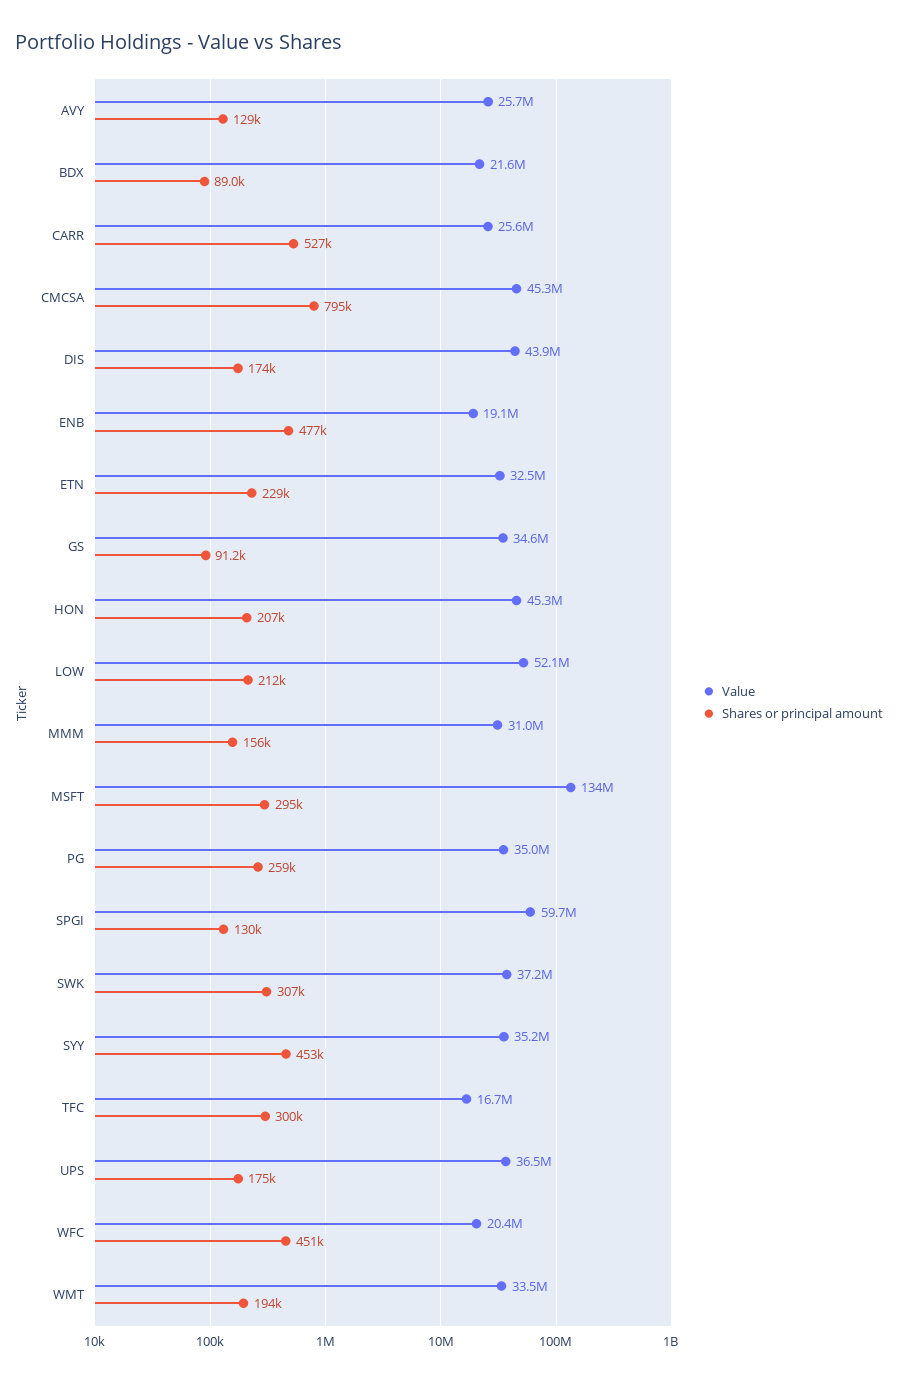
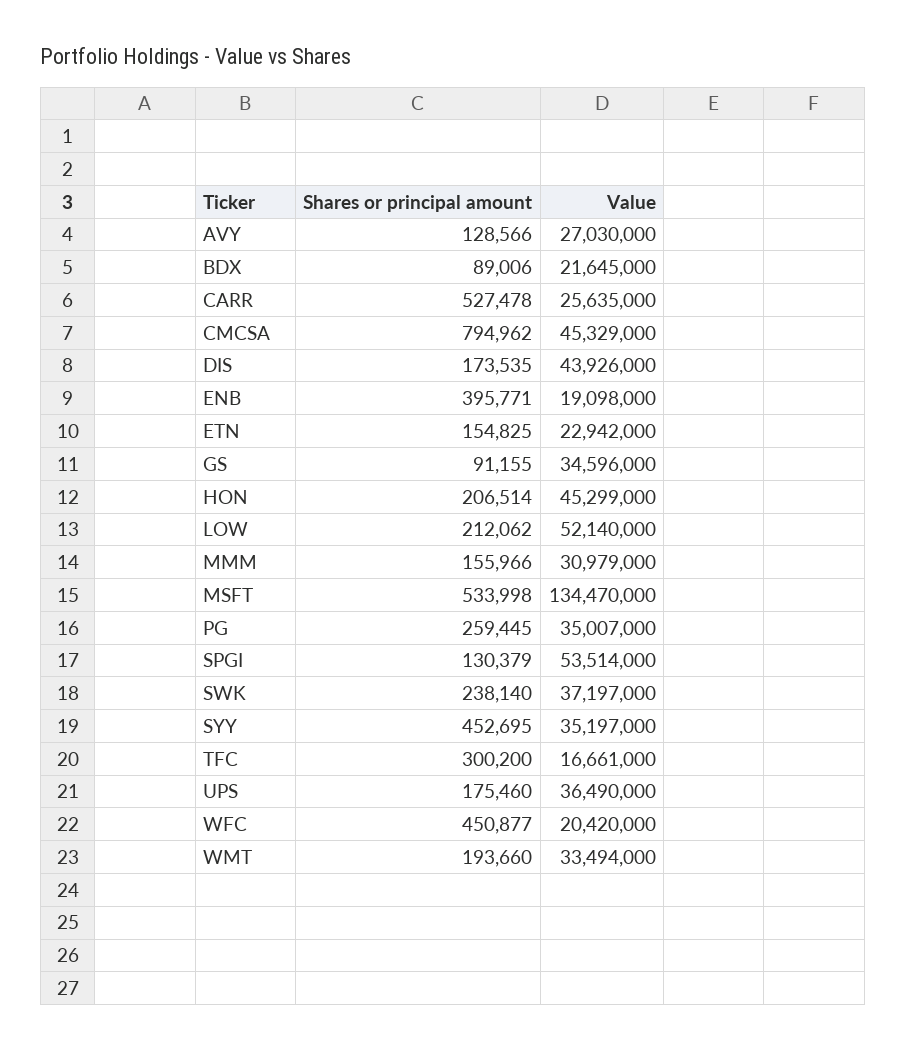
Value, AVY: 25700000 -> 27030000
Shares or principal amount, ENB: 477000 -> 395771
Value, ETN: 32500000 -> 22942000
Shares or principal amount, ETN: 229000 -> 154825
Shares or principal amount, MSFT: 295000 -> 533998
Value, SPGI: 59700000 -> 53514000
Shares or principal amount, SWK: 307000 -> 238140

